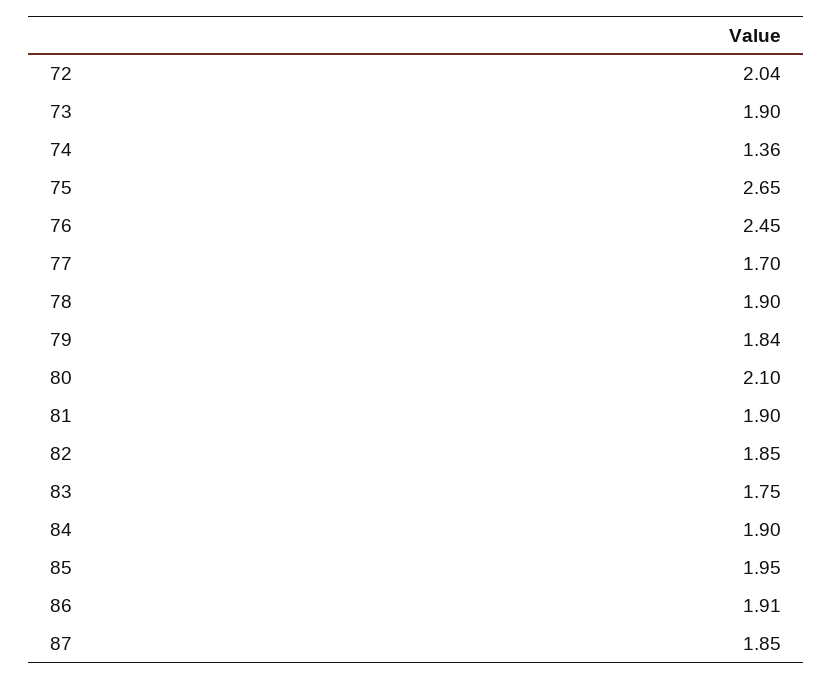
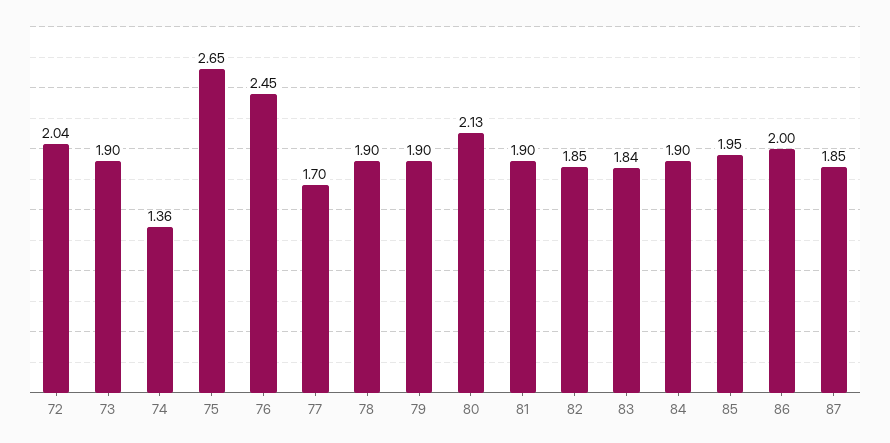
79: 1.84 -> 1.9
80: 2.1 -> 2.13
83: 1.75 -> 1.84
86: 1.91 -> 2

